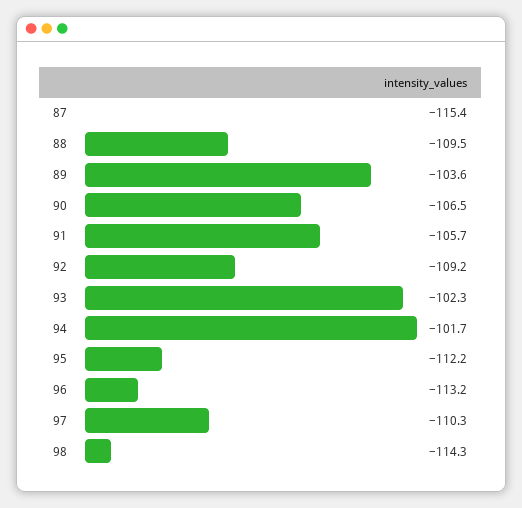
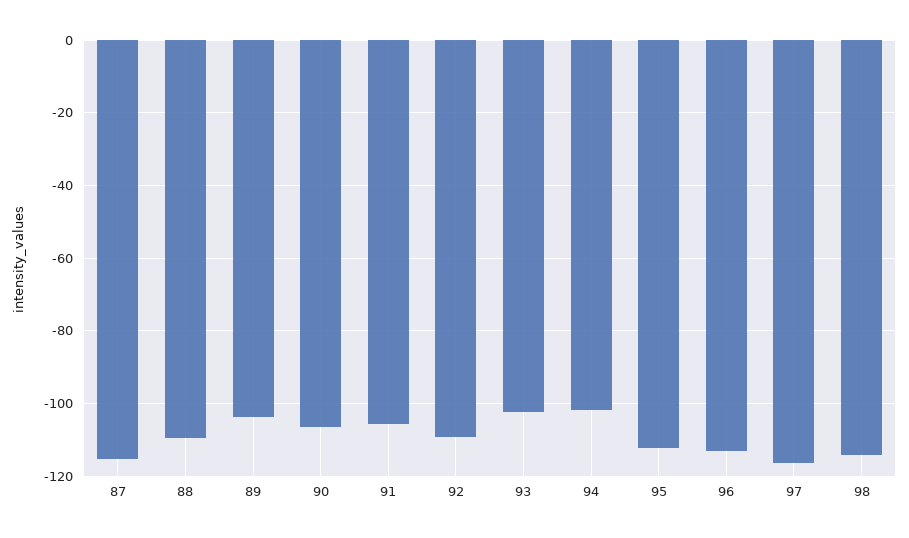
97: -110.3 -> -116

